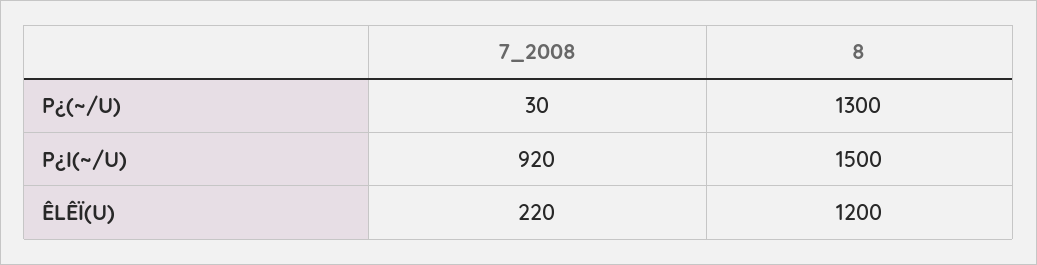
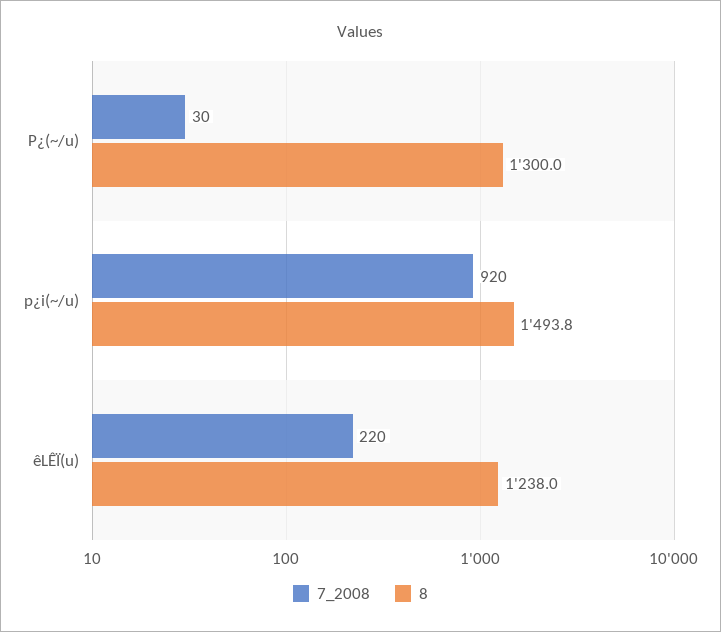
8, P¿I(~/U): 1500 -> 1493.8
8, ÊLÊÏ(U): 1200 -> 1238

